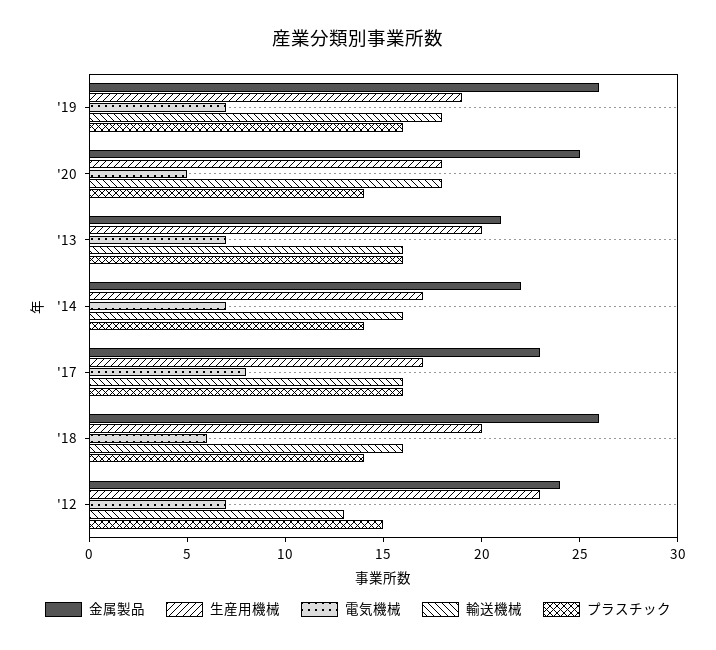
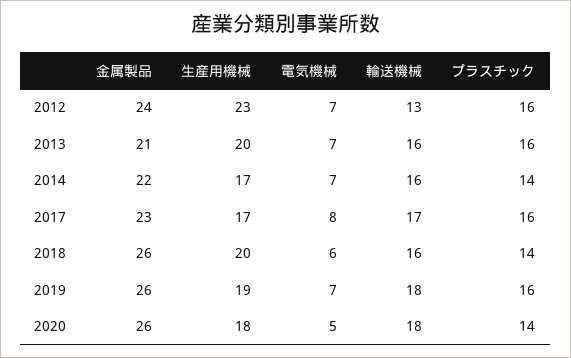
金属製品, '20: 25 -> 26
輸送機械, '17: 16 -> 17
プラスチック, '12: 15 -> 16

